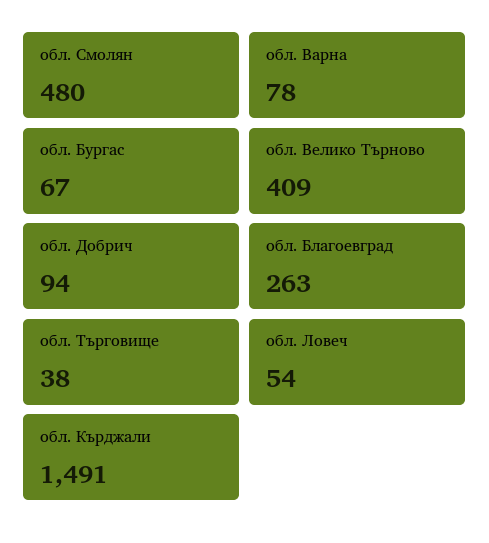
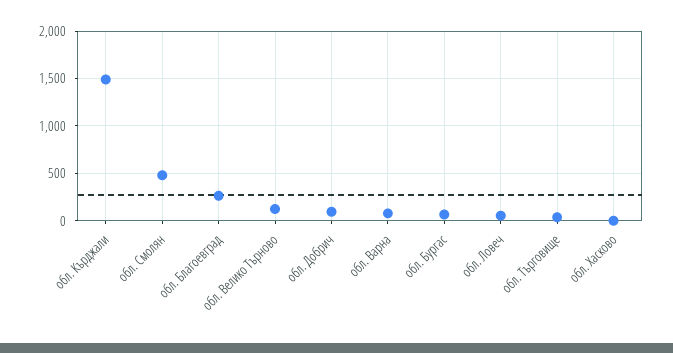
обл. Велико Търново: 409 -> 100
обл. Хасково: none -> 0

